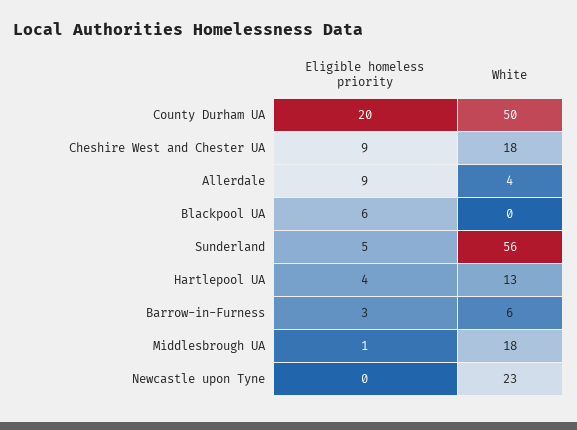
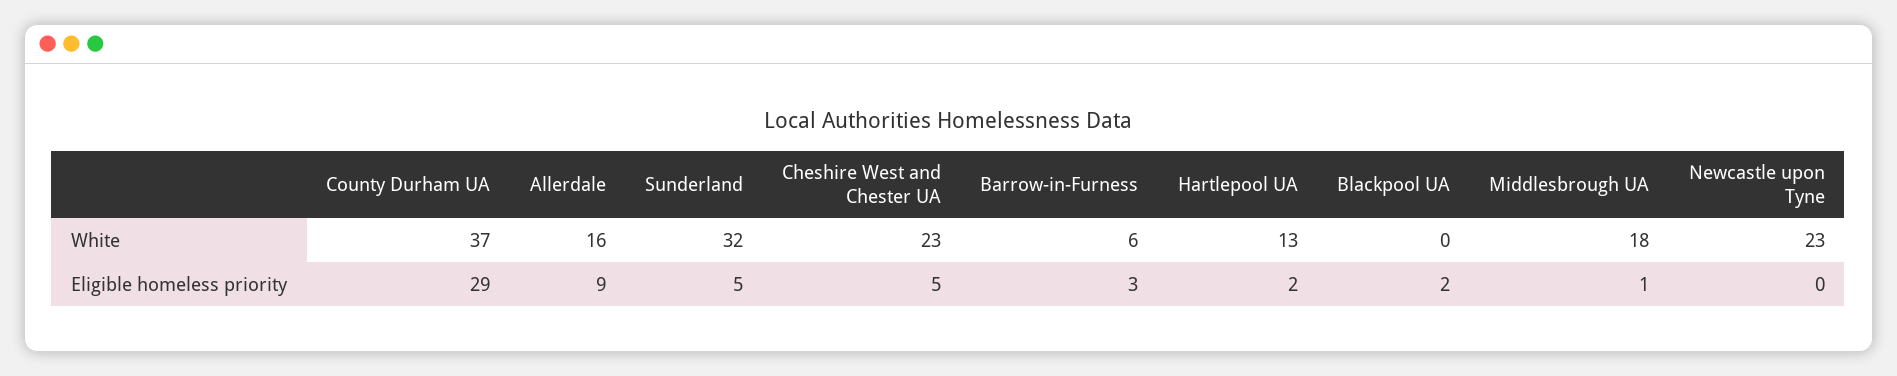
Eligible homeless priority, County Durham UA: 20 -> 29
White, County Durham UA: 50 -> 37
Eligible homeless priority, Cheshire West and Chester UA: 9 -> 5
White, Cheshire West and Chester UA: 18 -> 23
White, Allerdale: 4 -> 16
Eligible homeless priority, Blackpool UA: 6 -> 2
White, Sunderland: 56 -> 32
Eligible homeless priority, Hartlepool UA: 4 -> 2

